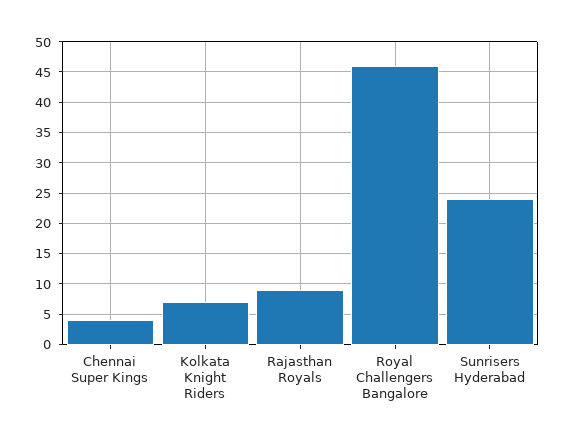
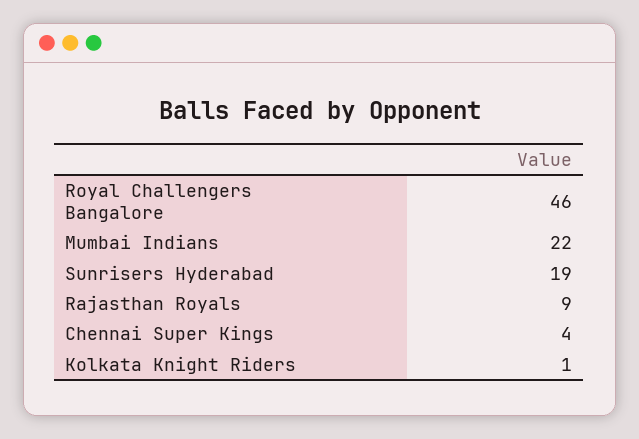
Kolkata Knight Riders: 7 -> 1
Sunrisers Hyderabad: 24 -> 19
Mumbai Indians: none -> 22

